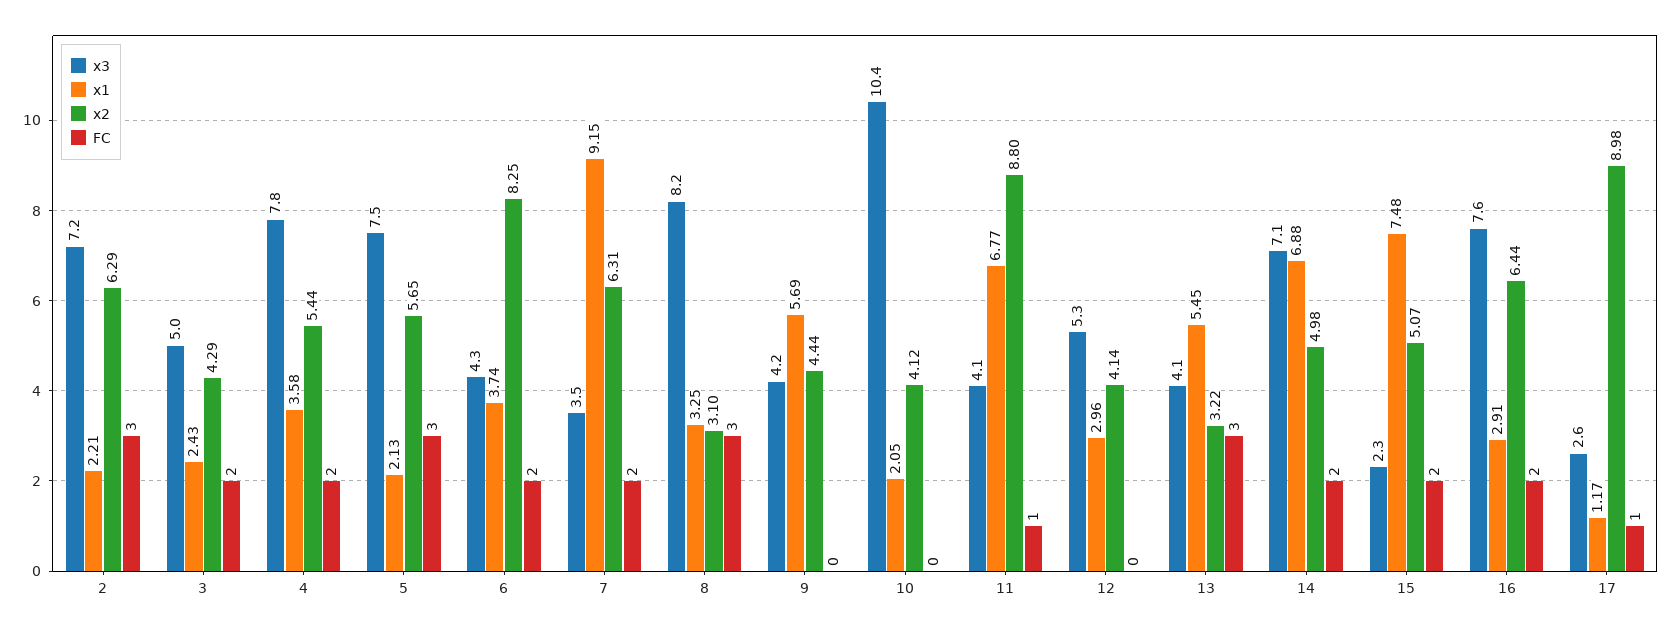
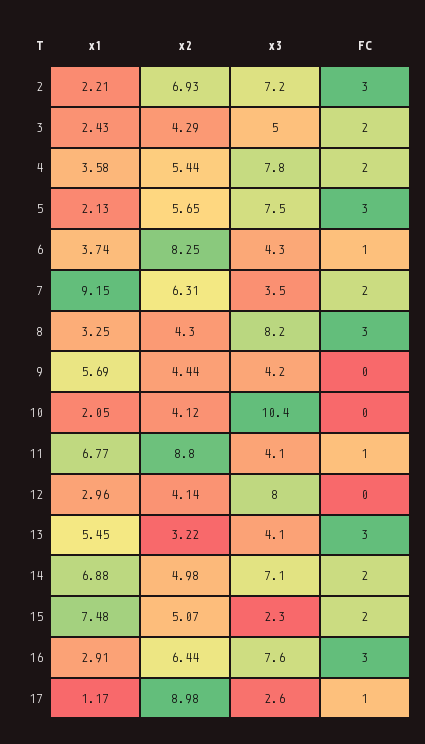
x2, 2: 6.29 -> 6.93
FC, 6: 2 -> 1
x2, 8: 3.1 -> 4.3
x3, 12: 5.3 -> 8
FC, 16: 2 -> 3

